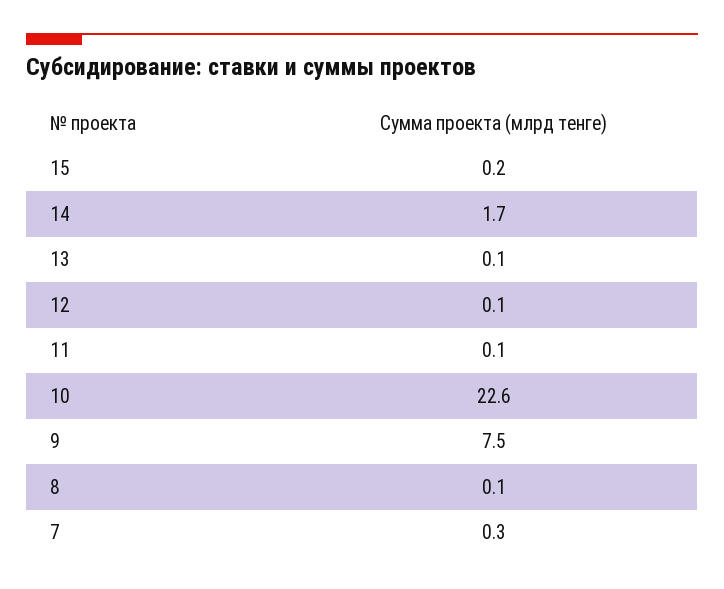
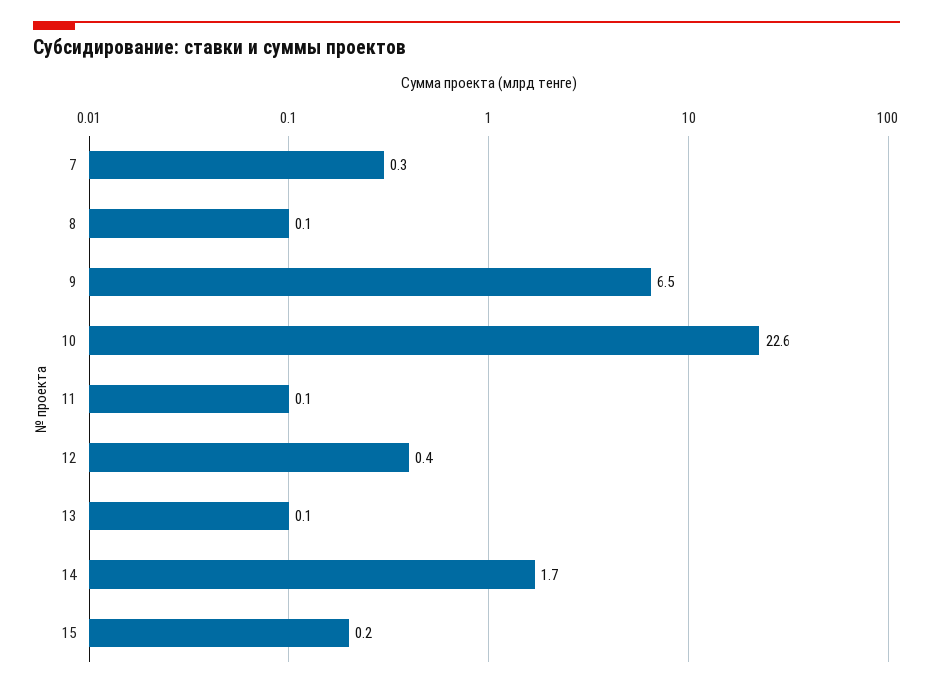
12: 0.1 -> 0.4
9: 7.5 -> 6.5

